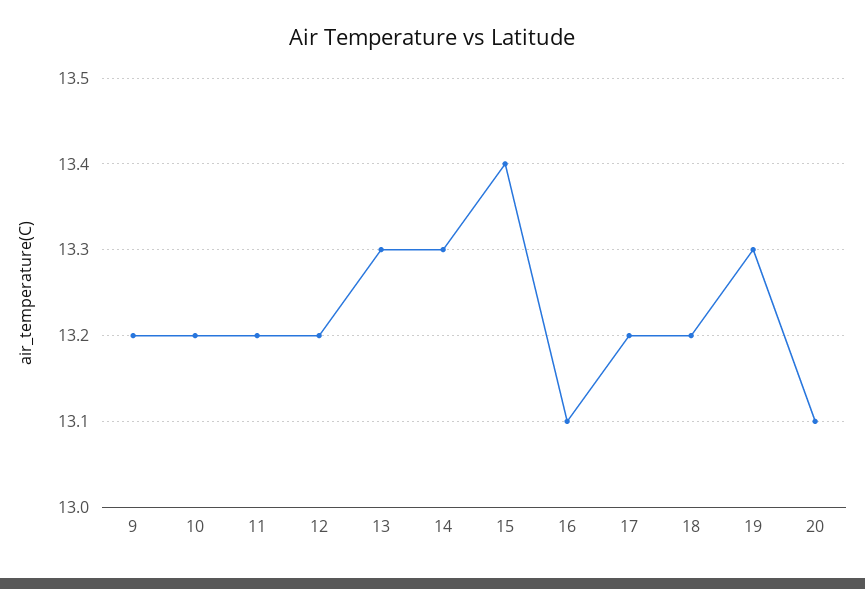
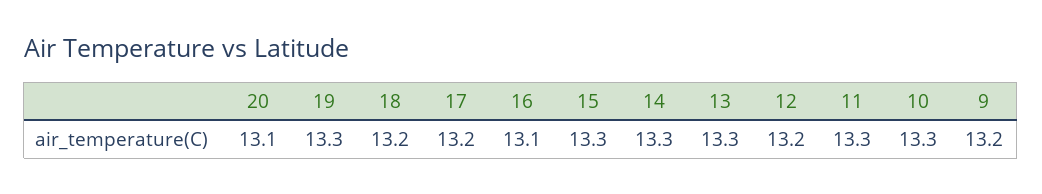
10: 13.2 -> 13.3
11: 13.2 -> 13.3
15: 13.4 -> 13.3

